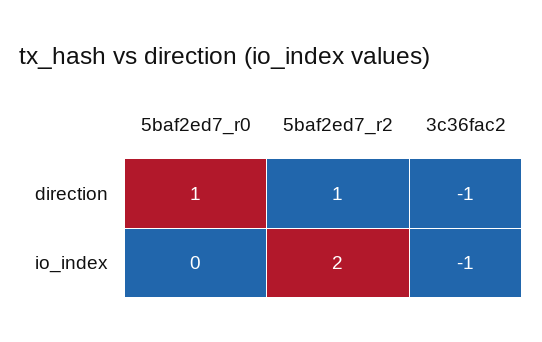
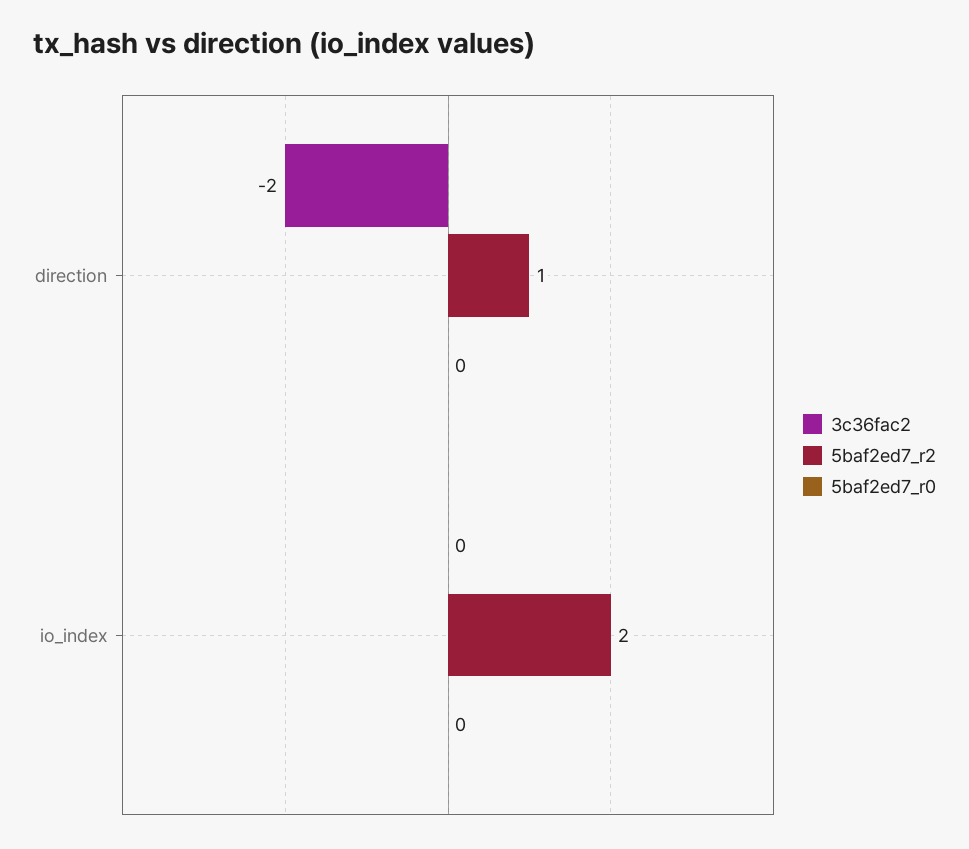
5baf2ed7_r0, direction: 1 -> 0
3c36fac2, direction: -1 -> -2
3c36fac2, io_index: -1 -> 0

